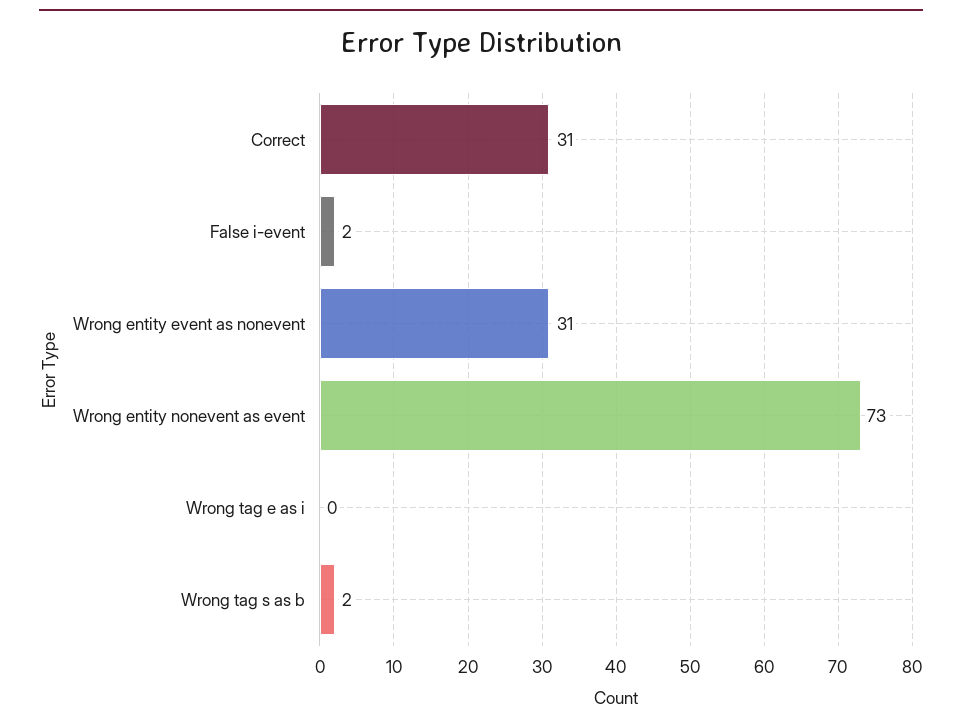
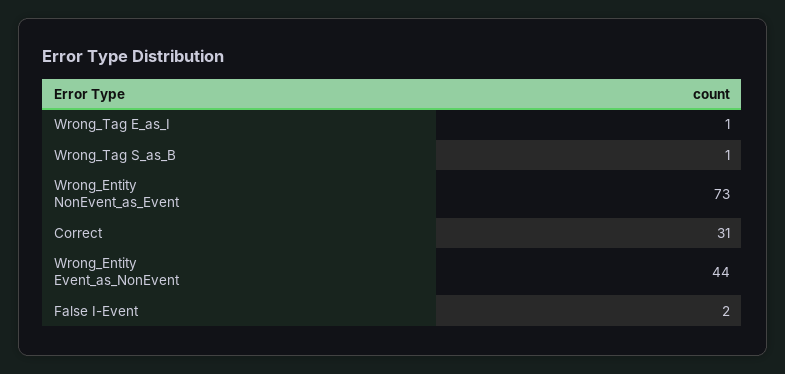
Wrong entity event as nonevent: 31 -> 44
Wrong tag e as i: 0 -> 1
Wrong tag s as b: 2 -> 1

